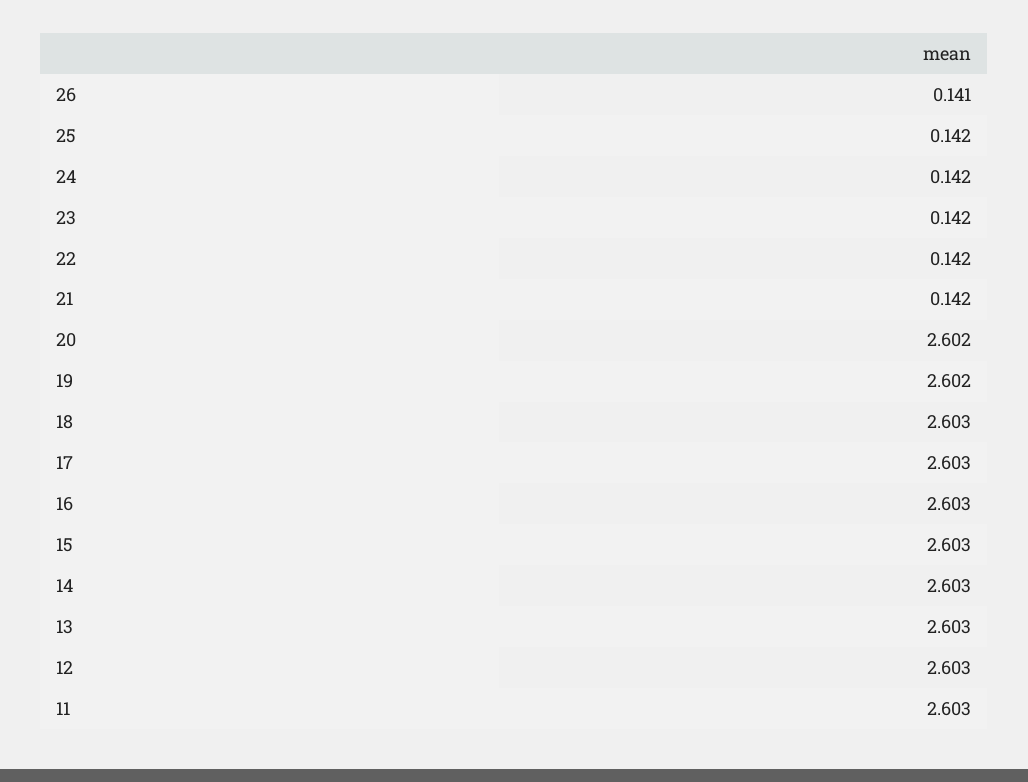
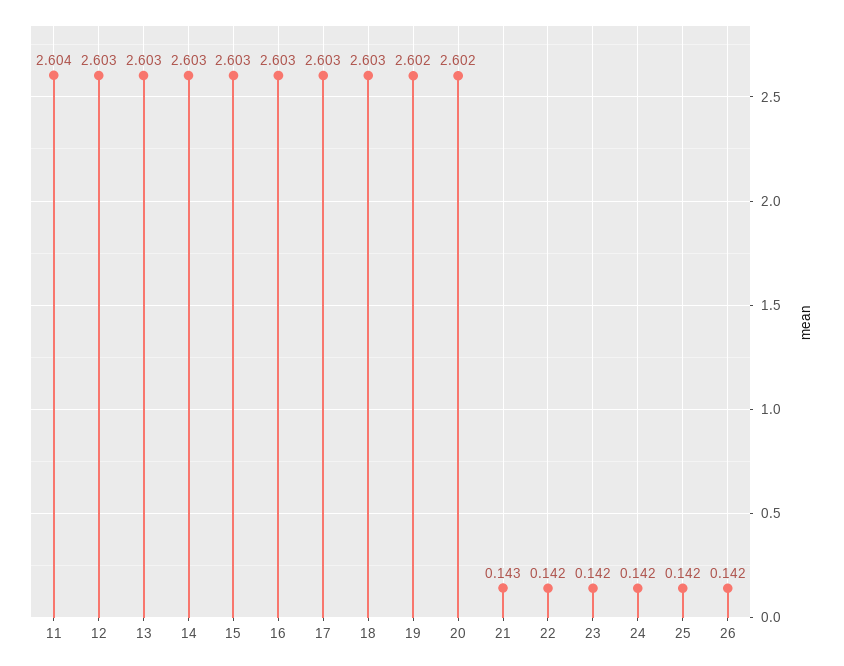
26: 0.141 -> 0.142
21: 0.142 -> 0.143
11: 2.603 -> 2.604

